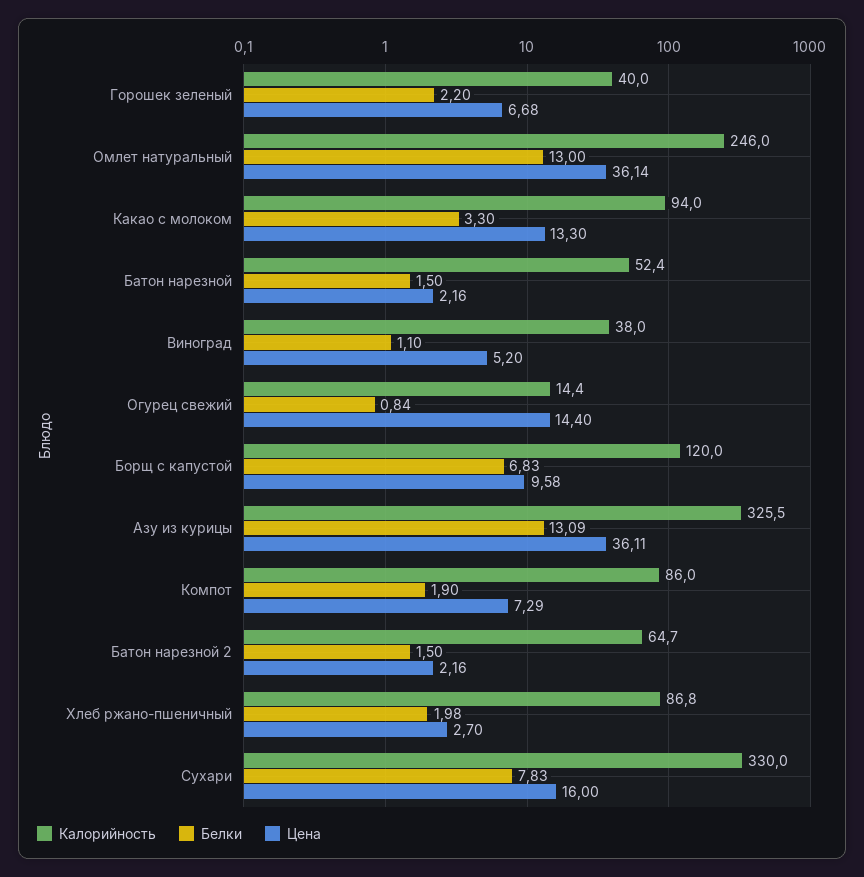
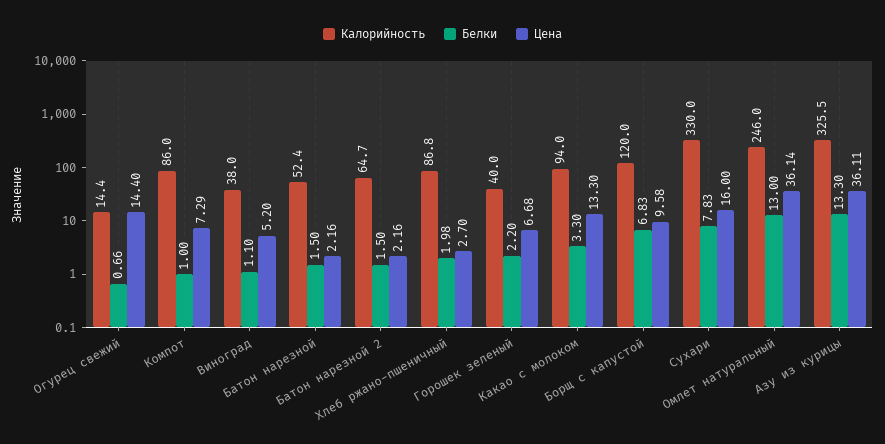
Белки, Огурец свежий: 0.84 -> 0.66
Белки, Азу из курицы: 13.09 -> 13.3
Белки, Компот: 1.9 -> 1

